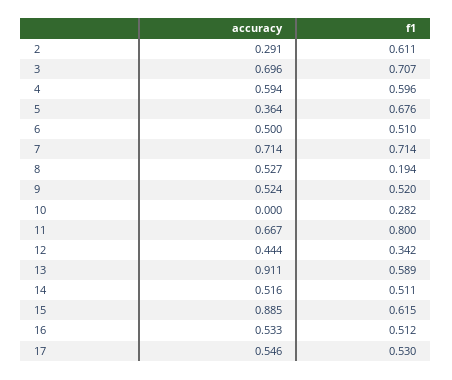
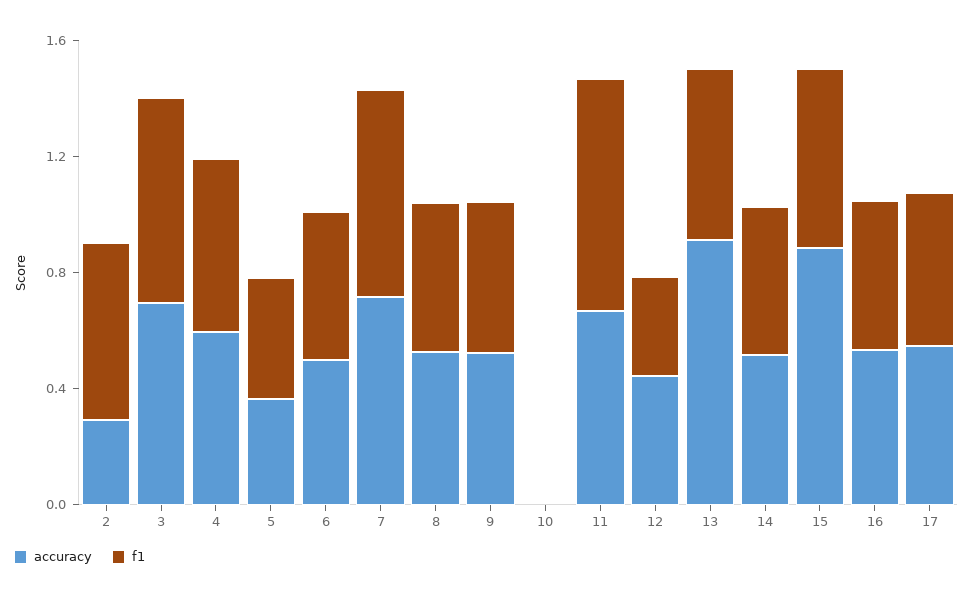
f1, 5: 0.676 -> 0.4
f1, 8: 0.194 -> 0.5
f1, 10: 0.282 -> 0

